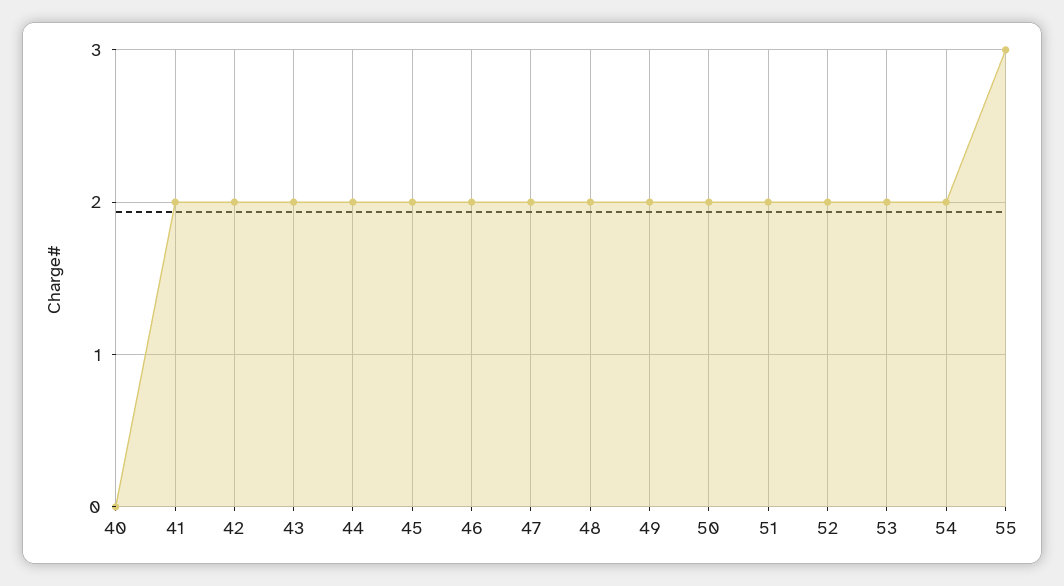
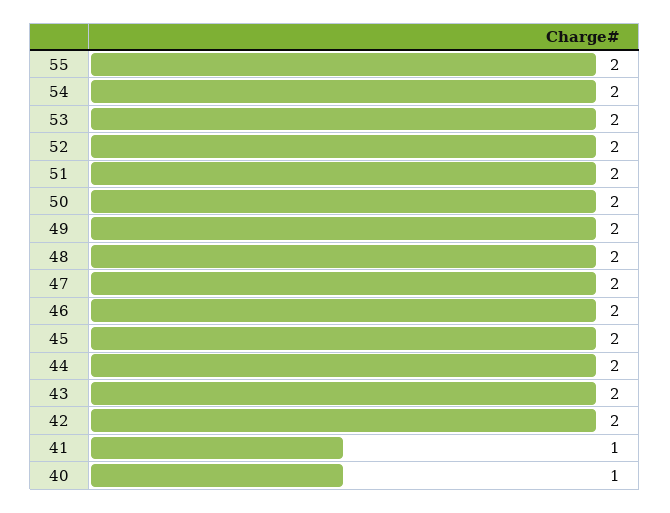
40: 0 -> 1
41: 2 -> 1
55: 3 -> 2

